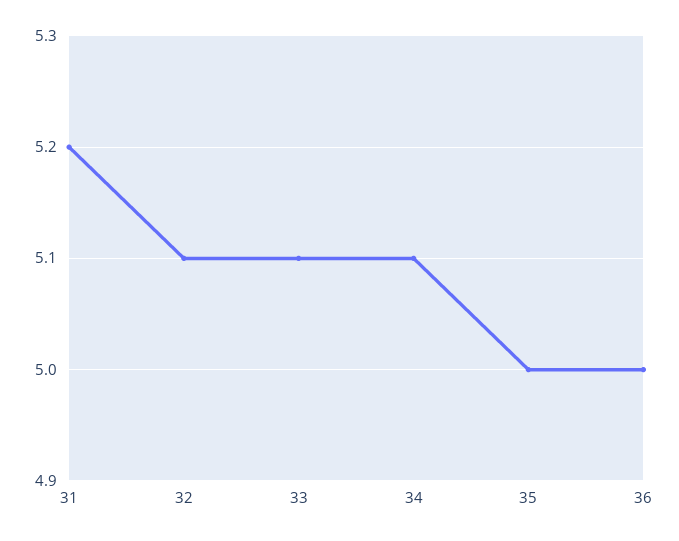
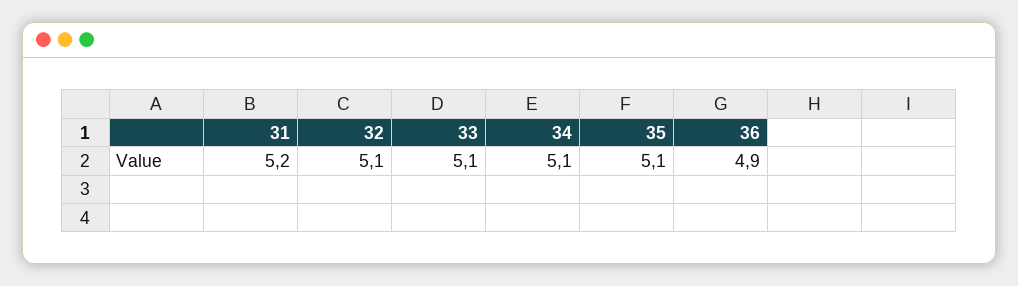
35: 5 -> 5.1
36: 5 -> 4.9

